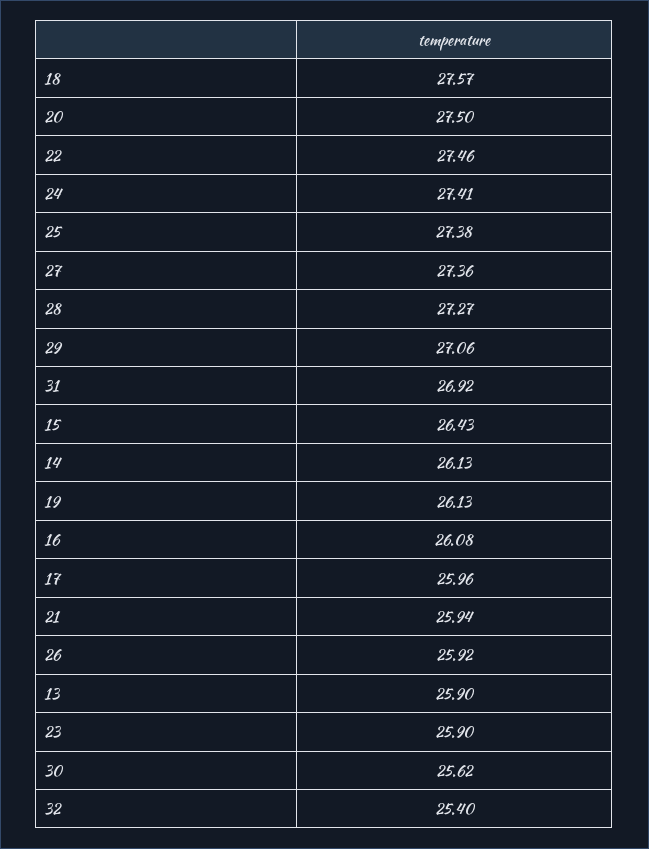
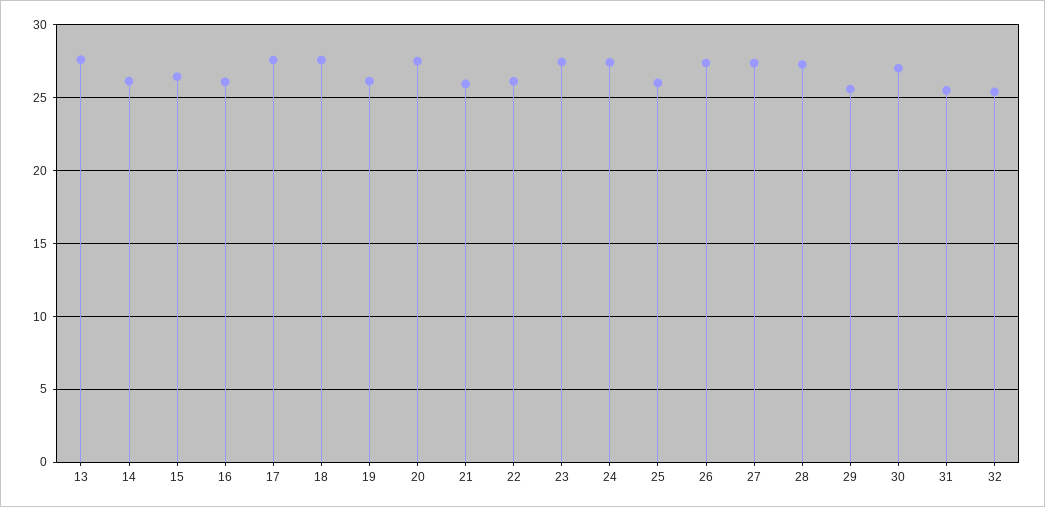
22: 27.46 -> 26
25: 27.38 -> 26
29: 27.06 -> 25.5
31: 26.92 -> 25.5
17: 25.96 -> 27.5
26: 25.92 -> 27.5
13: 25.9 -> 27.5
23: 25.9 -> 27.5
30: 25.62 -> 27

